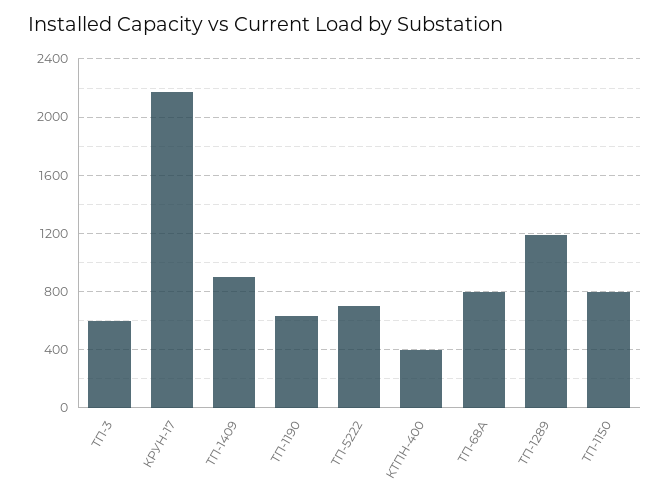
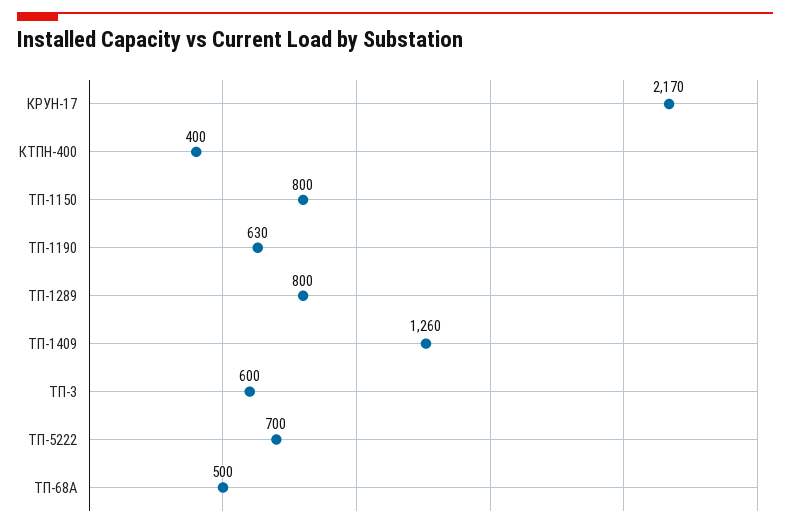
ТП-1409: 900 -> 1260
ТП-68А: 800 -> 500
ТП-1289: 1200 -> 800

